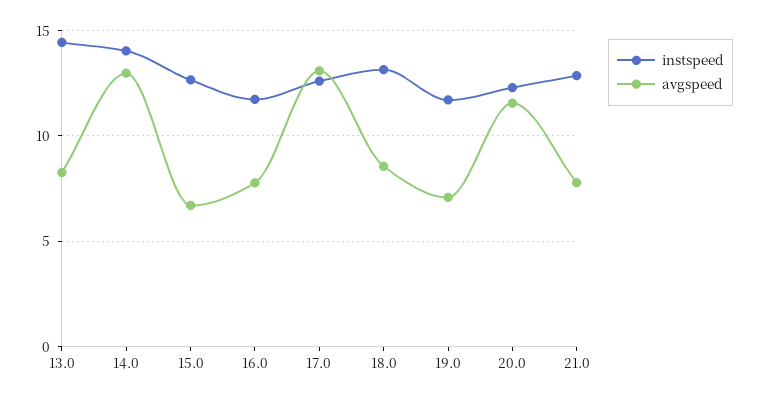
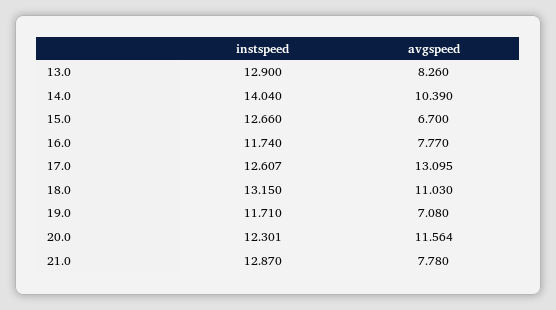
instspeed, 13.0: 14.5 -> 12.9
avgspeed, 14.0: 13 -> 10.39
avgspeed, 18.0: 8.5 -> 11.03

